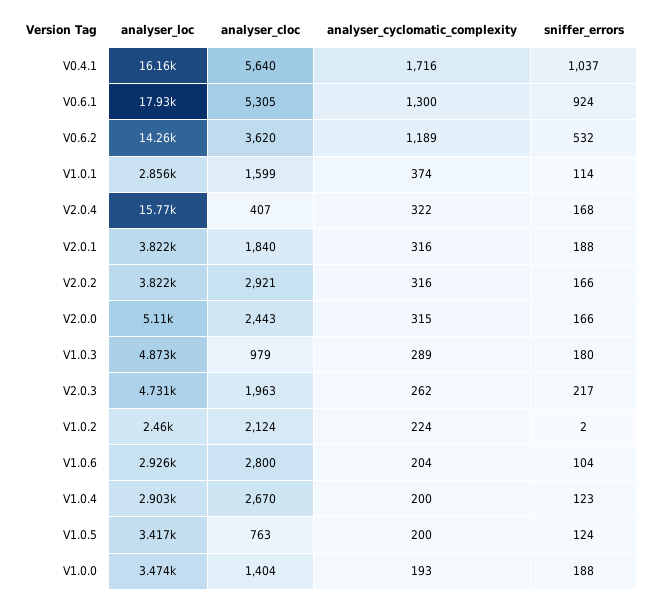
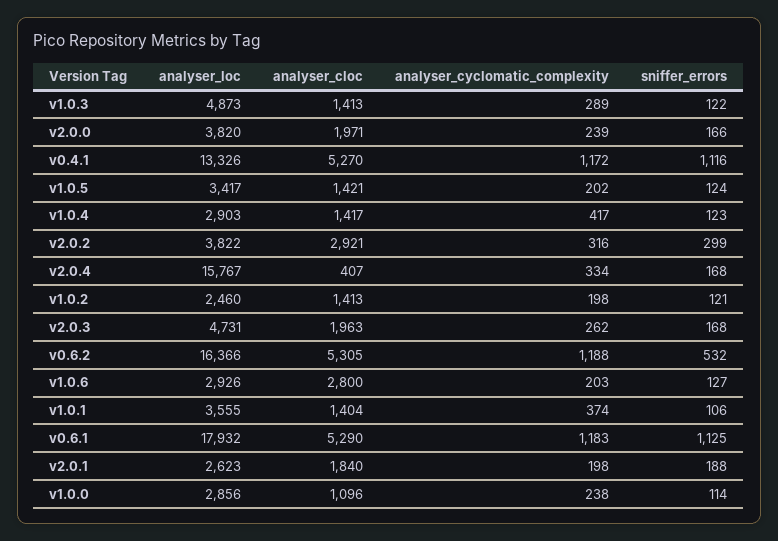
analyser_loc, V0.4.1: 16160 -> 13326
analyser_cloc, V0.4.1: 5640 -> 5270
analyser_cyclomatic_complexity, V0.4.1: 1716 -> 1172
sniffer_errors, V0.4.1: 1037 -> 1116
analyser_cloc, V0.6.1: 5305 -> 5290
analyser_cyclomatic_complexity, V0.6.1: 1300 -> 1183
sniffer_errors, V0.6.1: 924 -> 1125
analyser_loc, V0.6.2: 14260 -> 16366
analyser_cloc, V0.6.2: 3620 -> 5305
analyser_cyclomatic_complexity, V0.6.2: 1189 -> 1188
analyser_loc, V1.0.1: 2856 -> 3555
analyser_cloc, V1.0.1: 1599 -> 1404
sniffer_errors, V1.0.1: 114 -> 106
analyser_cyclomatic_complexity, V2.0.4: 322 -> 334
analyser_loc, V2.0.1: 3822 -> 2623
analyser_cyclomatic_complexity, V2.0.1: 316 -> 198
sniffer_errors, V2.0.2: 166 -> 299
analyser_loc, V2.0.0: 5110 -> 3820
analyser_cloc, V2.0.0: 2443 -> 1971
analyser_cyclomatic_complexity, V2.0.0: 315 -> 239
analyser_cloc, V1.0.3: 979 -> 1413
sniffer_errors, V1.0.3: 180 -> 122
sniffer_errors, V2.0.3: 217 -> 168
analyser_cloc, V1.0.2: 2124 -> 1413
analyser_cyclomatic_complexity, V1.0.2: 224 -> 198
sniffer_errors, V1.0.2: 2 -> 121
analyser_cyclomatic_complexity, V1.0.6: 204 -> 203
sniffer_errors, V1.0.6: 104 -> 127
analyser_cloc, V1.0.4: 2670 -> 1417
analyser_cyclomatic_complexity, V1.0.4: 200 -> 417
analyser_cloc, V1.0.5: 763 -> 1421
analyser_cyclomatic_complexity, V1.0.5: 200 -> 202
analyser_loc, V1.0.0: 3474 -> 2856
analyser_cloc, V1.0.0: 1404 -> 1096
analyser_cyclomatic_complexity, V1.0.0: 193 -> 238
sniffer_errors, V1.0.0: 188 -> 114

